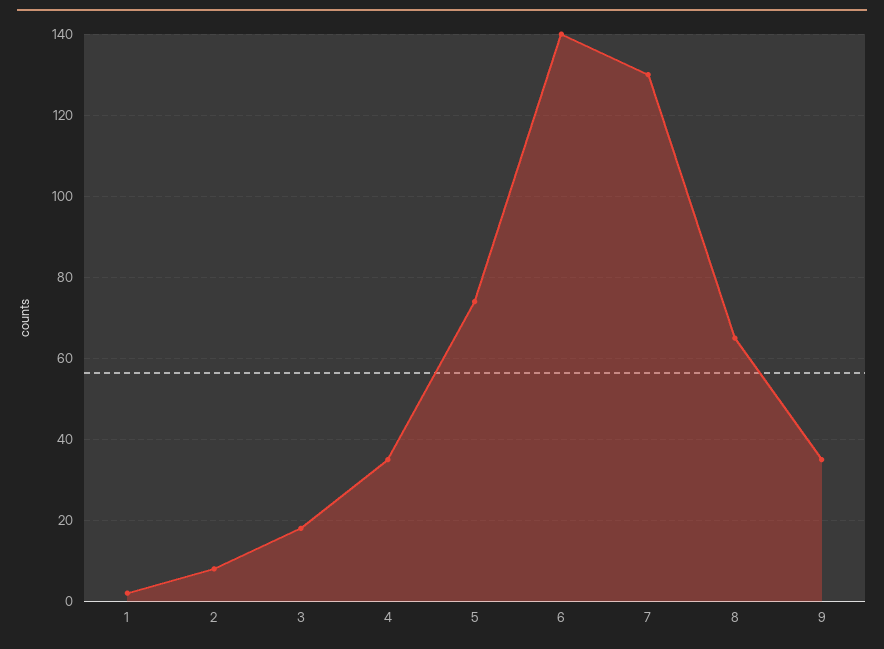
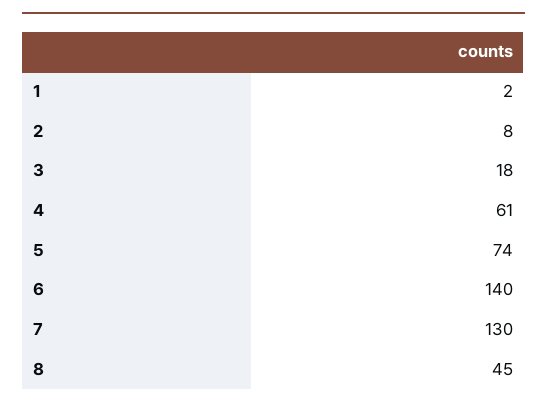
4: 35 -> 61
8: 65 -> 45
9: 35 -> none

